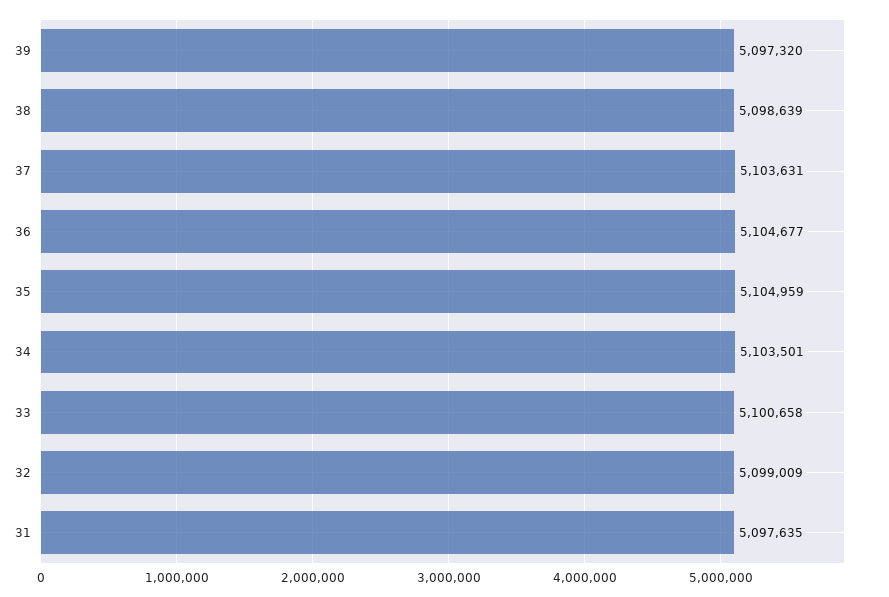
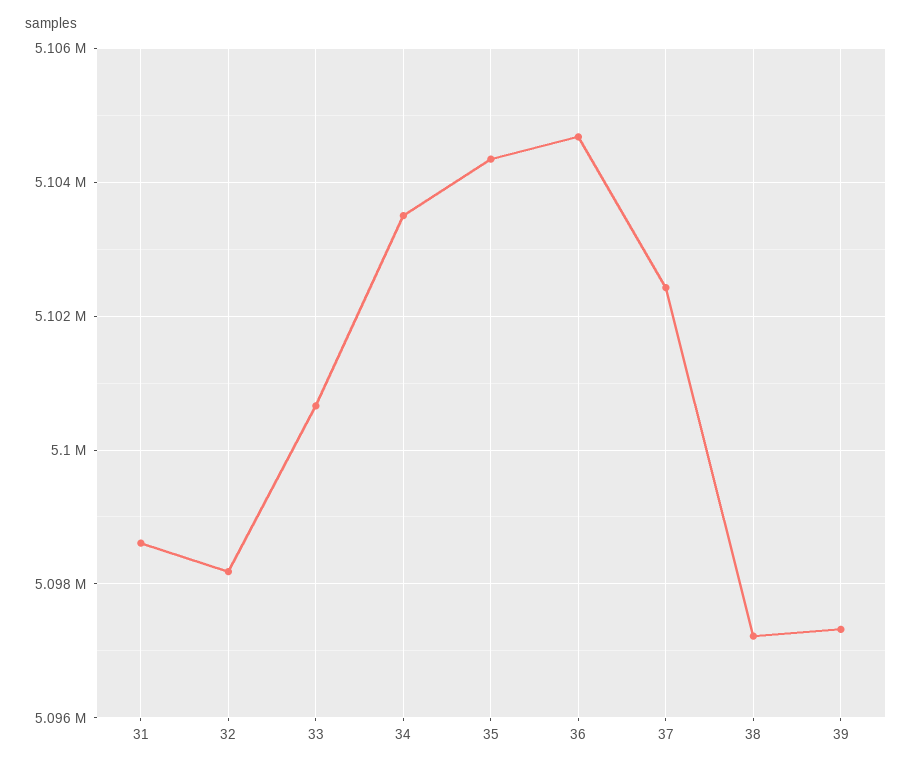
38: 5098639 -> 5097200
37: 5103631 -> 5102400
35: 5104959 -> 5104400
32: 5099009 -> 5098200
31: 5097635 -> 5098600

